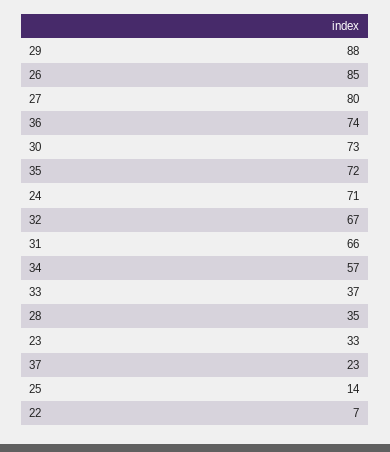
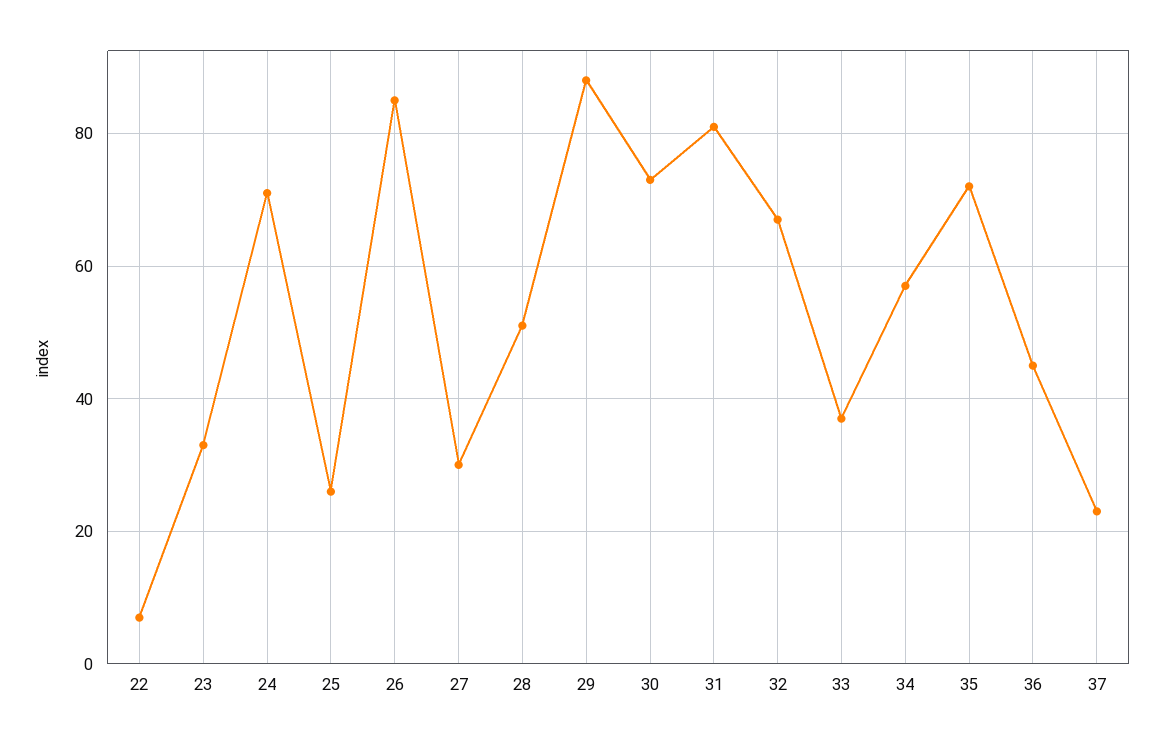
27: 80 -> 30
36: 74 -> 45
31: 66 -> 80
28: 35 -> 50
25: 14 -> 25

